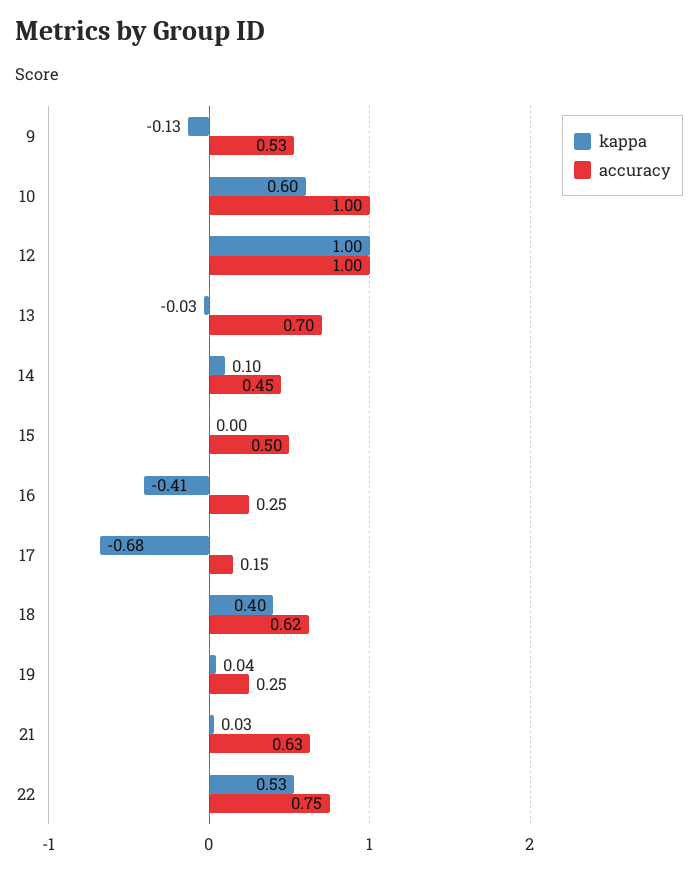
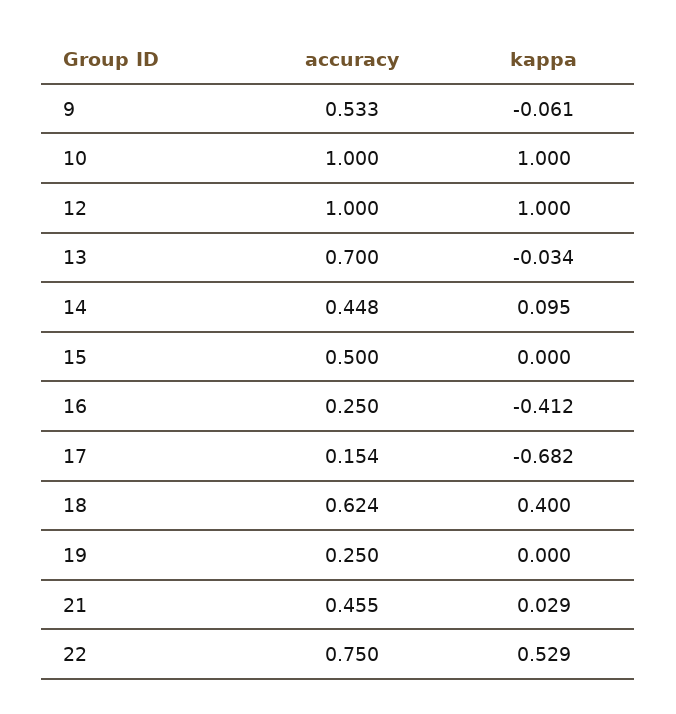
kappa, 9: -0.13 -> -0.061
kappa, 10: 0.6 -> 1
kappa, 19: 0.04 -> 0
accuracy, 21: 0.63 -> 0.455

